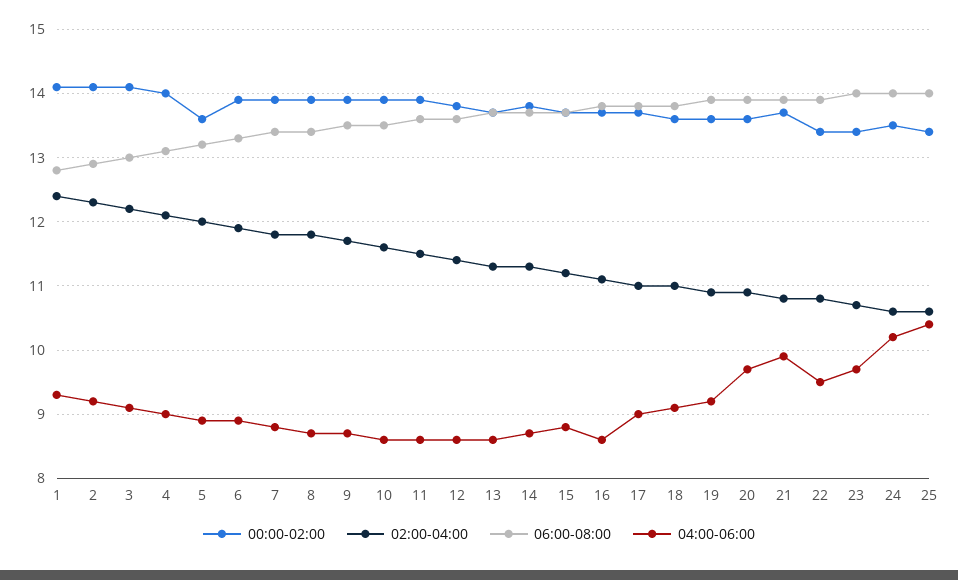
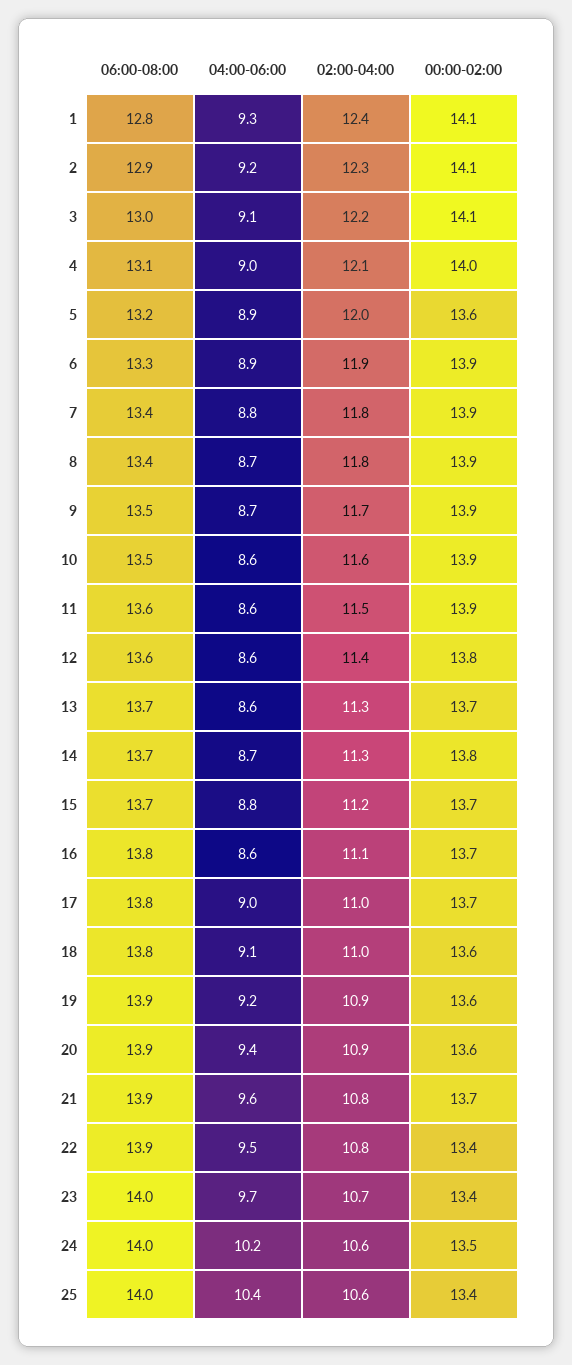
04:00-06:00, 20: 9.7 -> 9.4
04:00-06:00, 21: 9.9 -> 9.6

